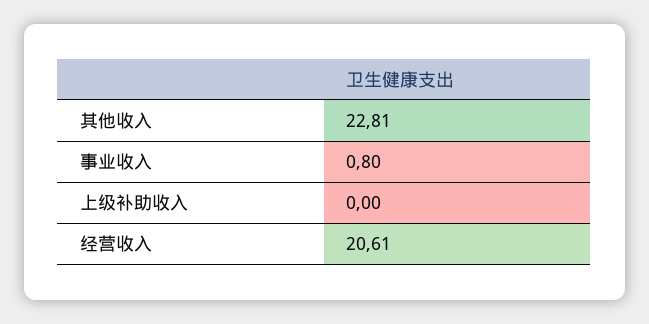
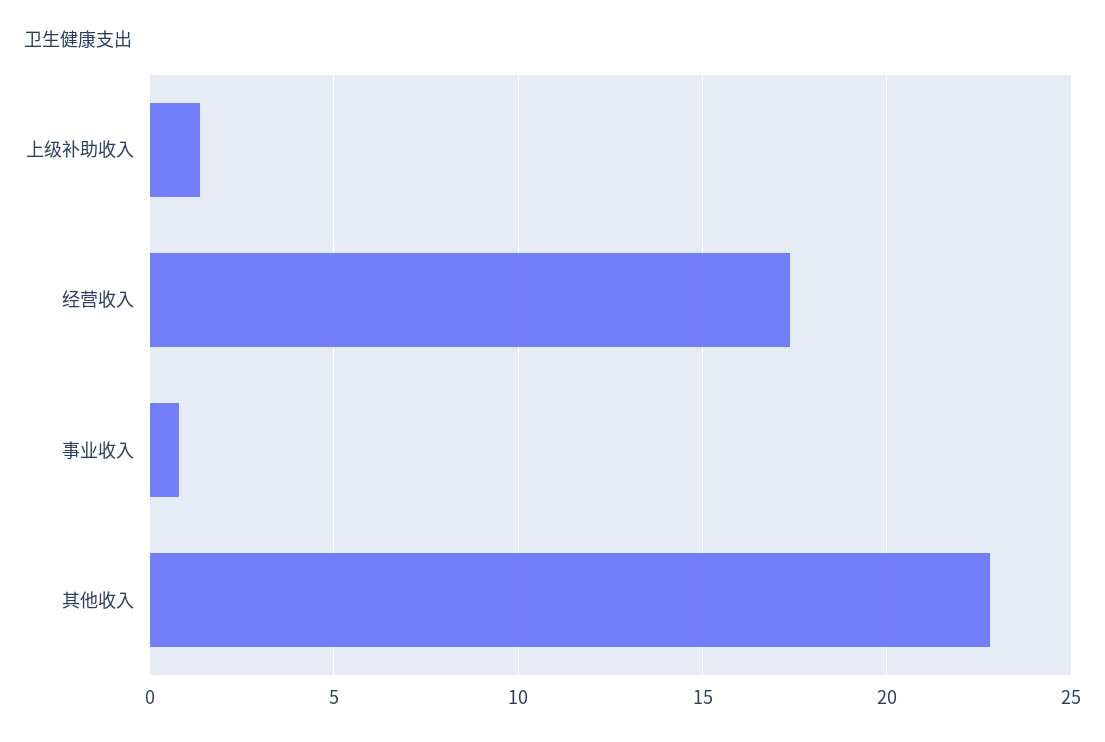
上级补助收入: 0 -> 1.5
经营收入: 20.61 -> 17.5

